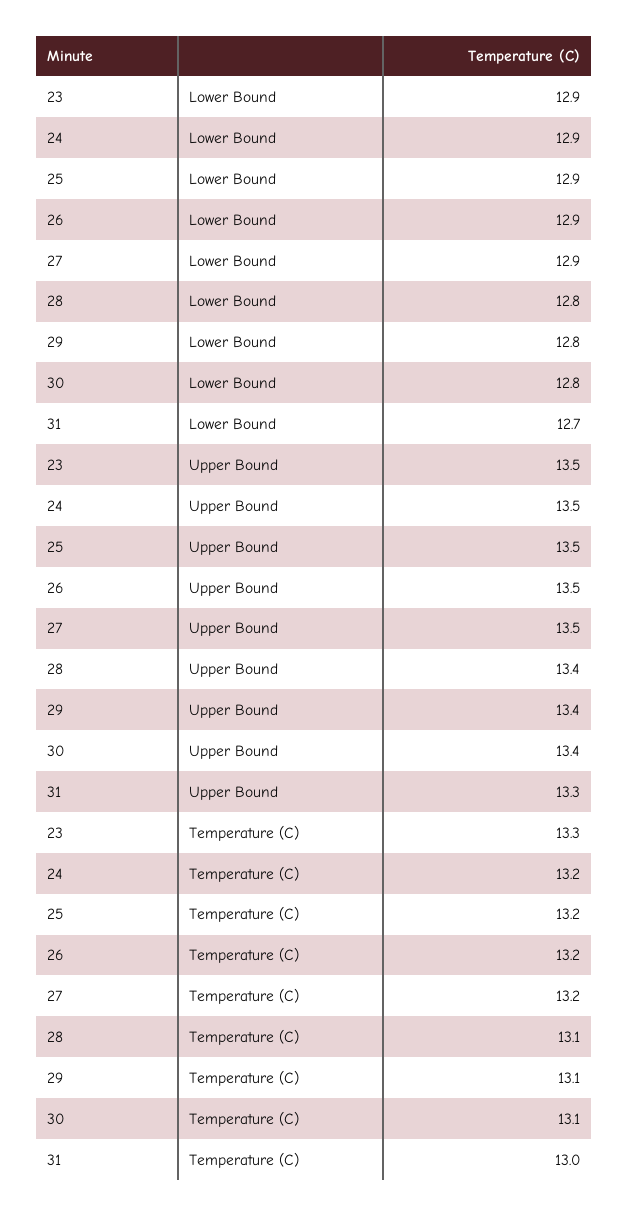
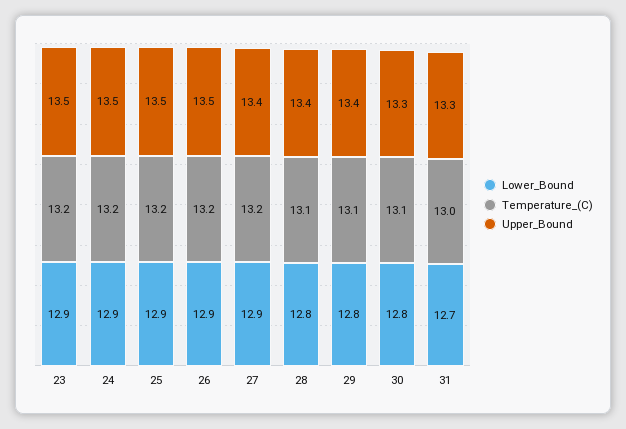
Upper Bound, 27: 13.5 -> 13.4
Upper Bound, 30: 13.4 -> 13.3
Temperature (C), 23: 13.3 -> 13.2

